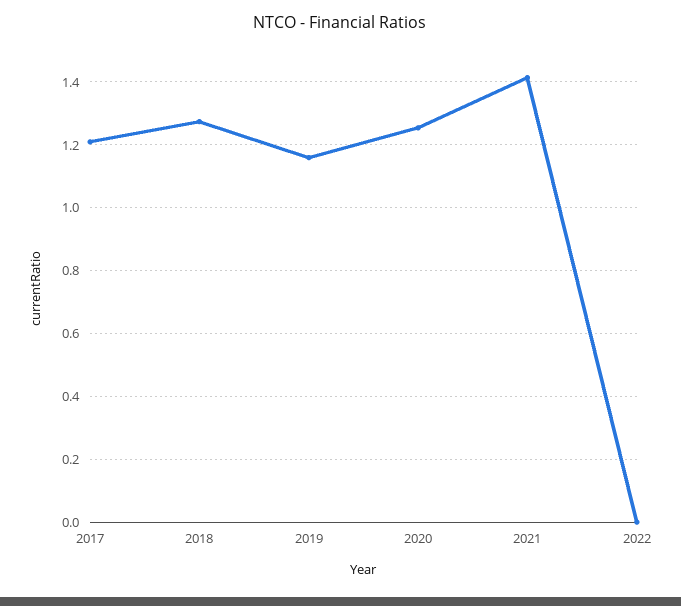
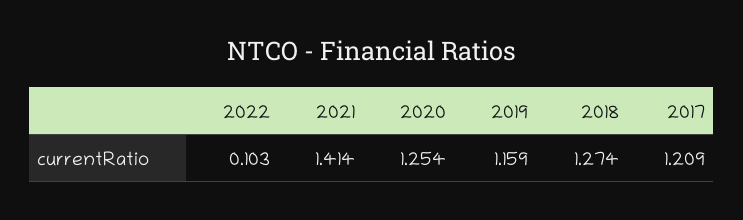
2022: 0 -> 0.103

